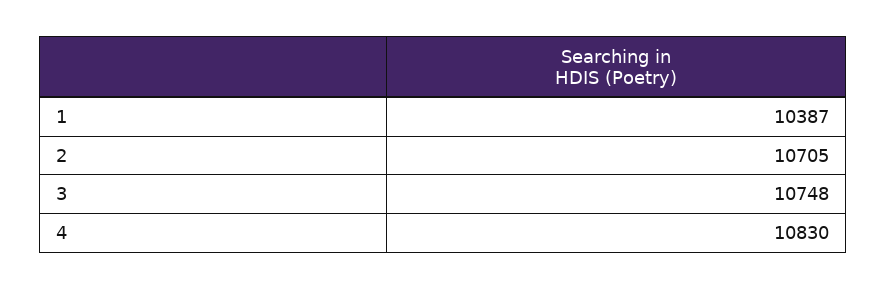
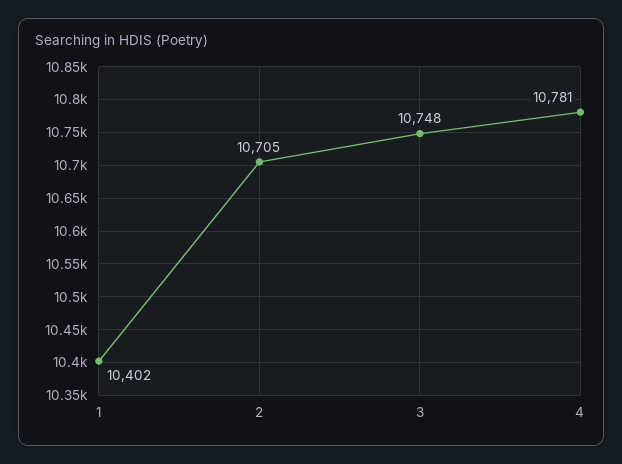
1: 10387 -> 10402
4: 10830 -> 10781

